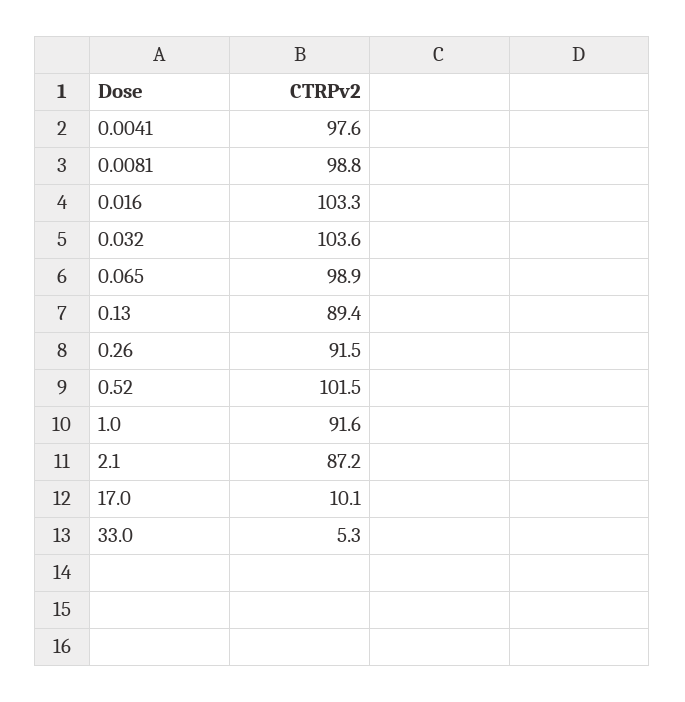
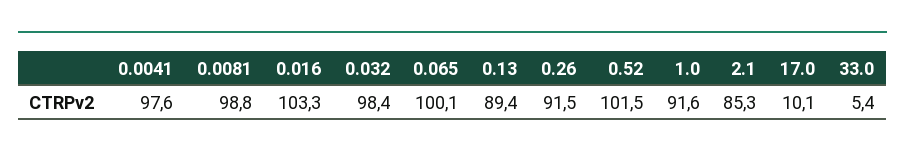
0.032: 103.6 -> 98.4
0.065: 98.9 -> 100.1
2.1: 87.2 -> 85.3
33.0: 5.3 -> 5.4

